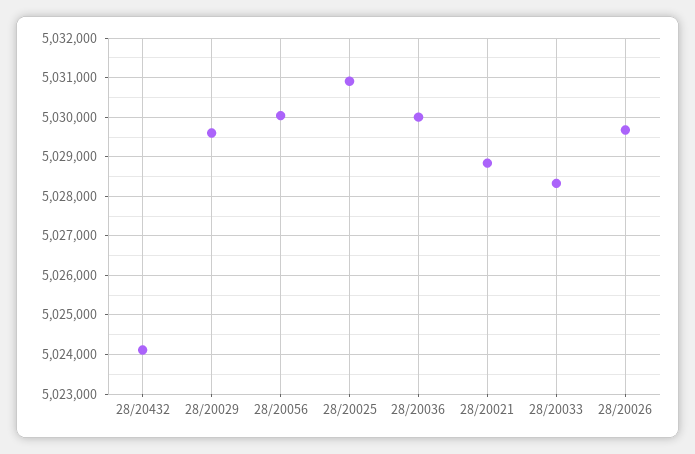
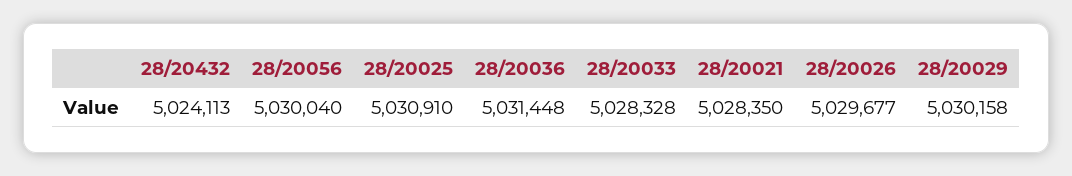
28/20029: 5029600 -> 5030158
28/20036: 5030000 -> 5031448
28/20021: 5028800 -> 5028350

